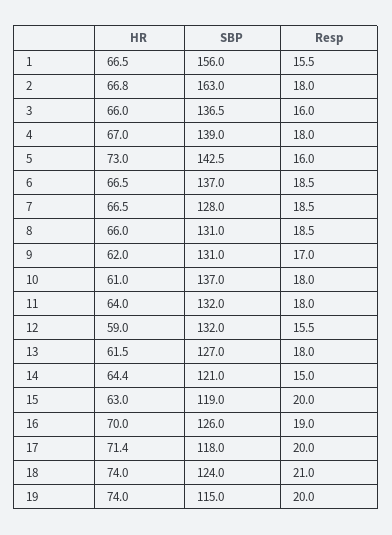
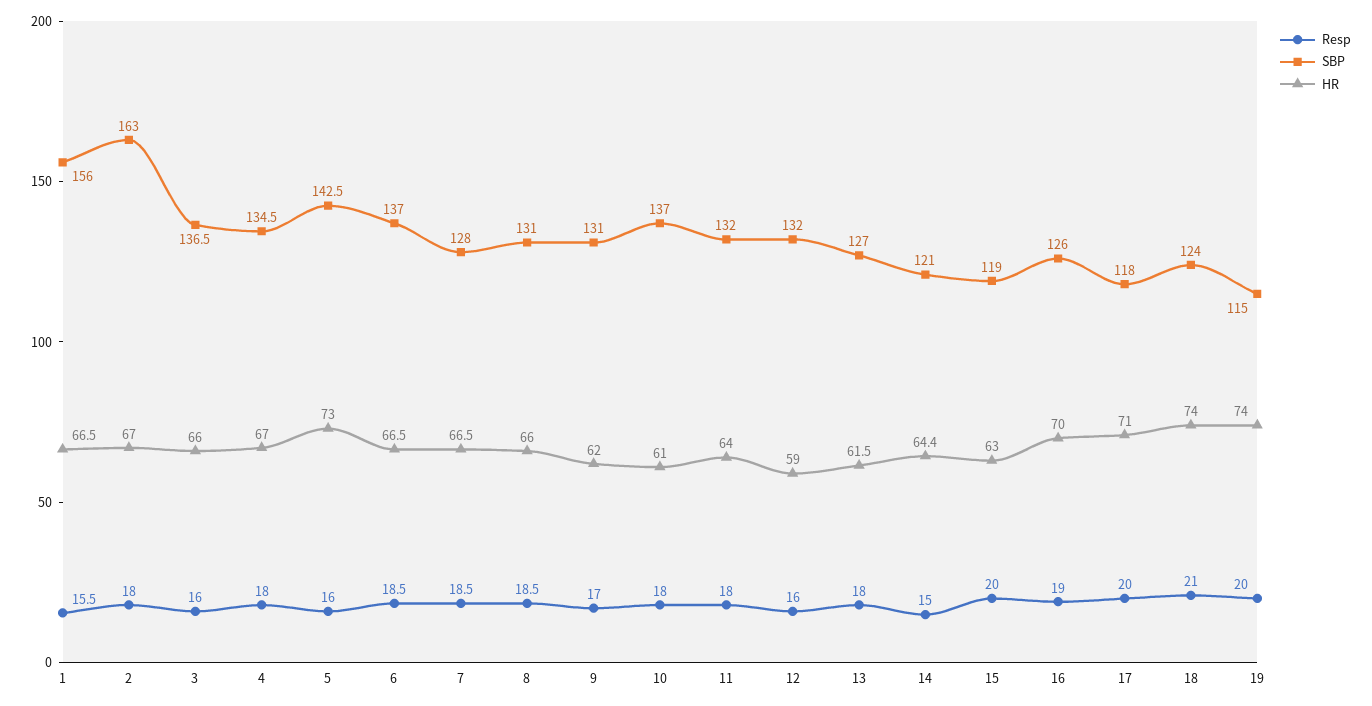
HR, 2: 66.8 -> 67
SBP, 4: 139 -> 134.5
Resp, 12: 15.5 -> 16
HR, 17: 71.4 -> 71

